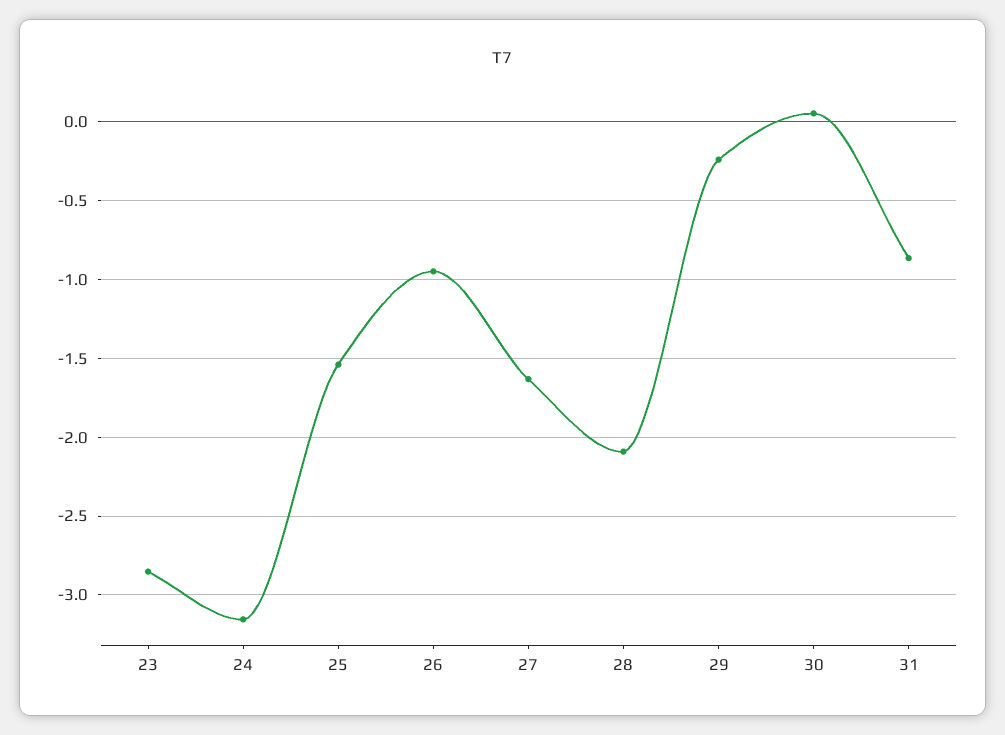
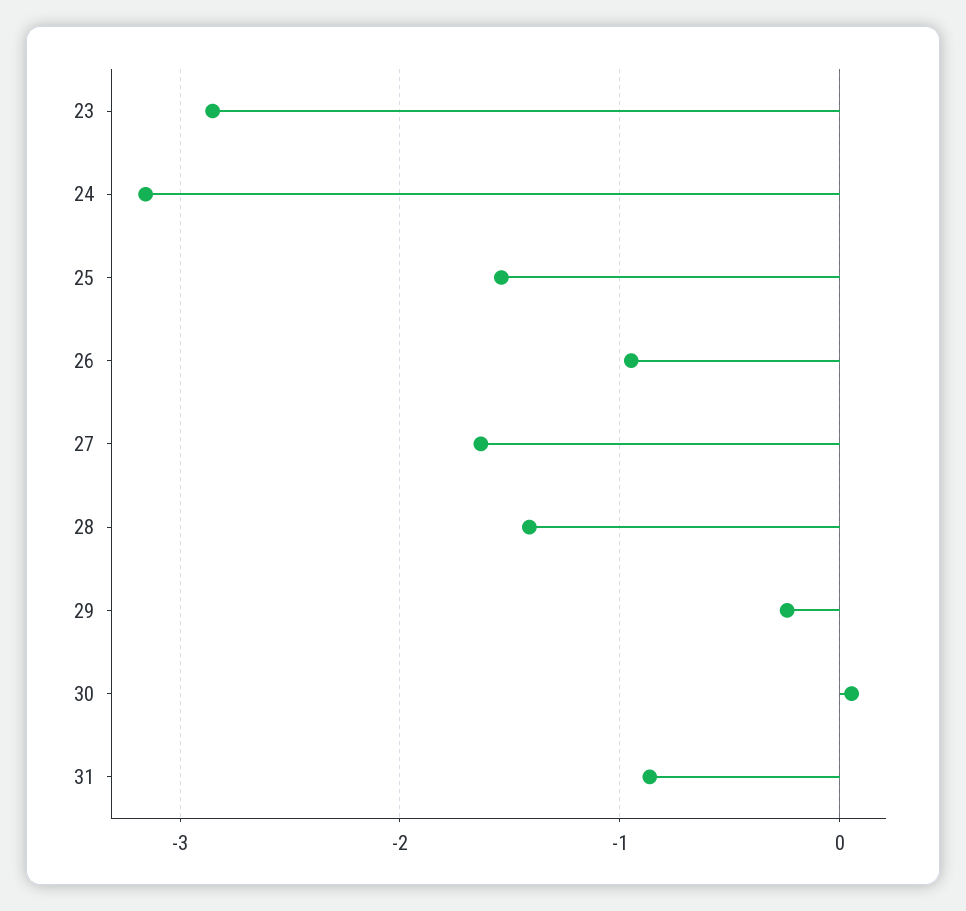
28: -2.1 -> -1.4

